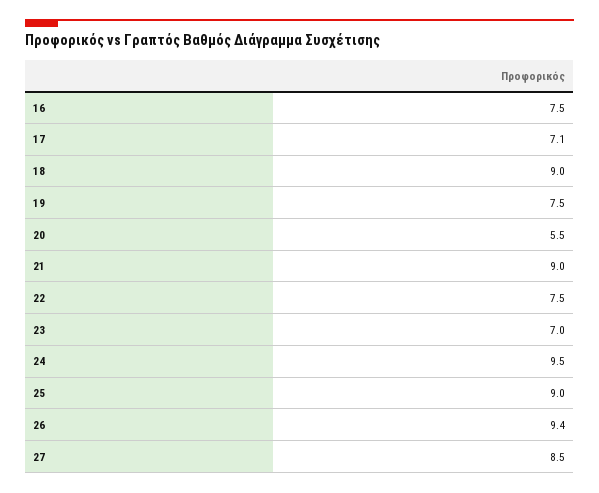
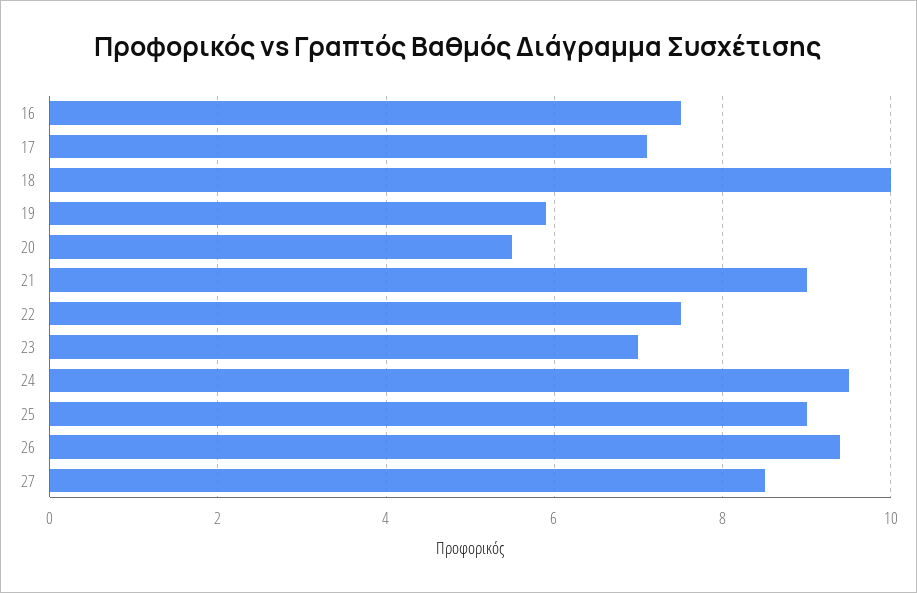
18: 9 -> 10
19: 7.5 -> 6

